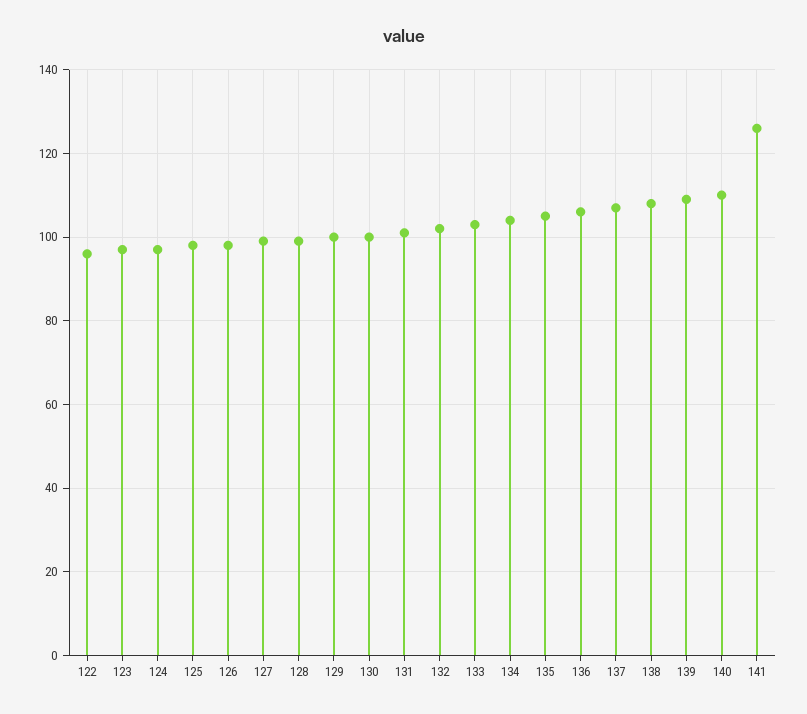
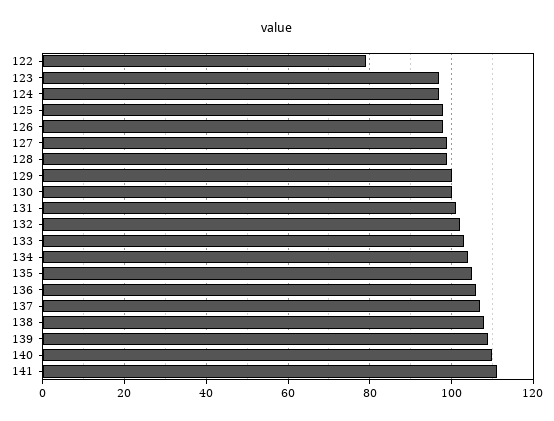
122: 95 -> 80
141: 125 -> 110

